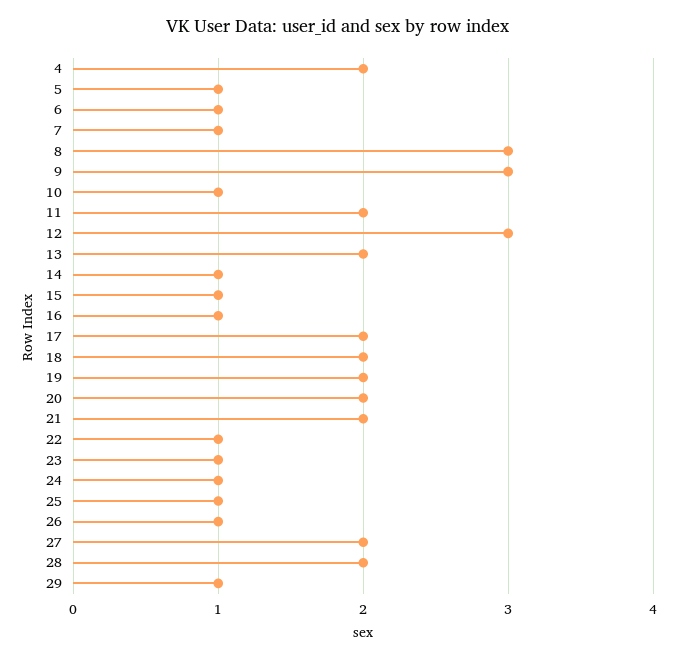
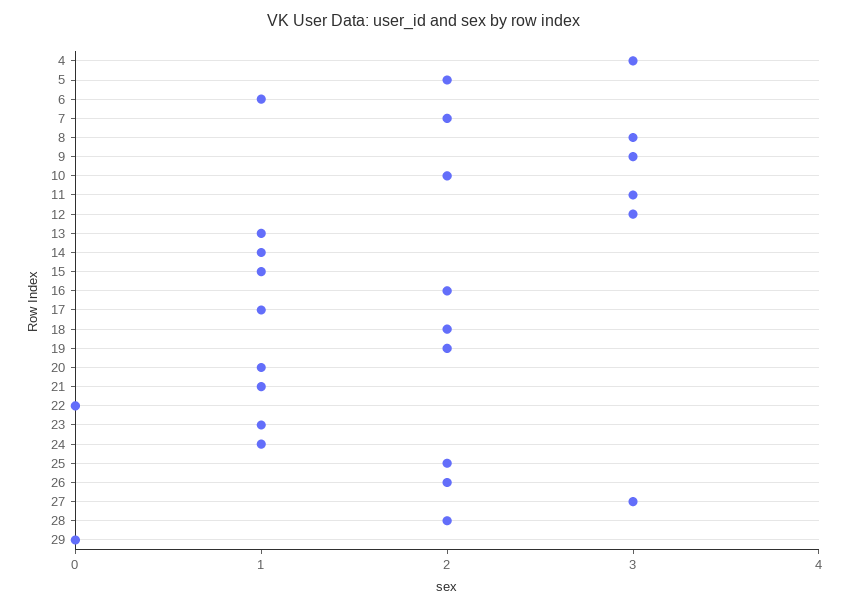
4: 2 -> 3
5: 1 -> 2
7: 1 -> 2
10: 1 -> 2
11: 2 -> 3
13: 2 -> 1
16: 1 -> 2
17: 2 -> 1
20: 2 -> 1
21: 2 -> 1
22: 1 -> 0
25: 1 -> 2
26: 1 -> 2
27: 2 -> 3
29: 1 -> 0

